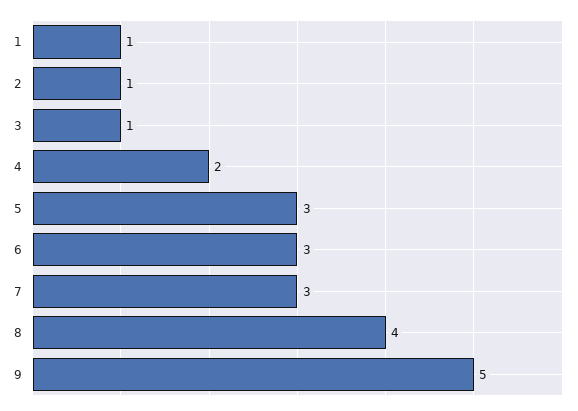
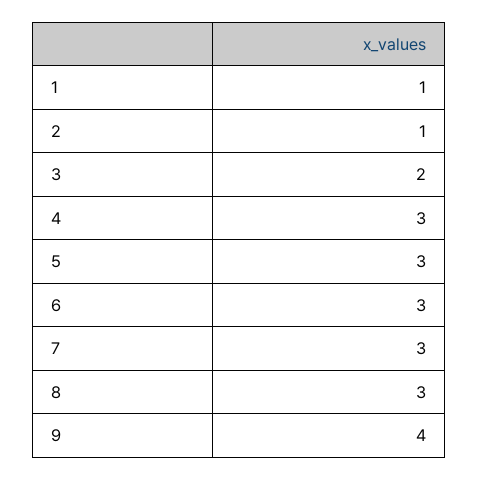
3: 1 -> 2
4: 2 -> 3
8: 4 -> 3
9: 5 -> 4

